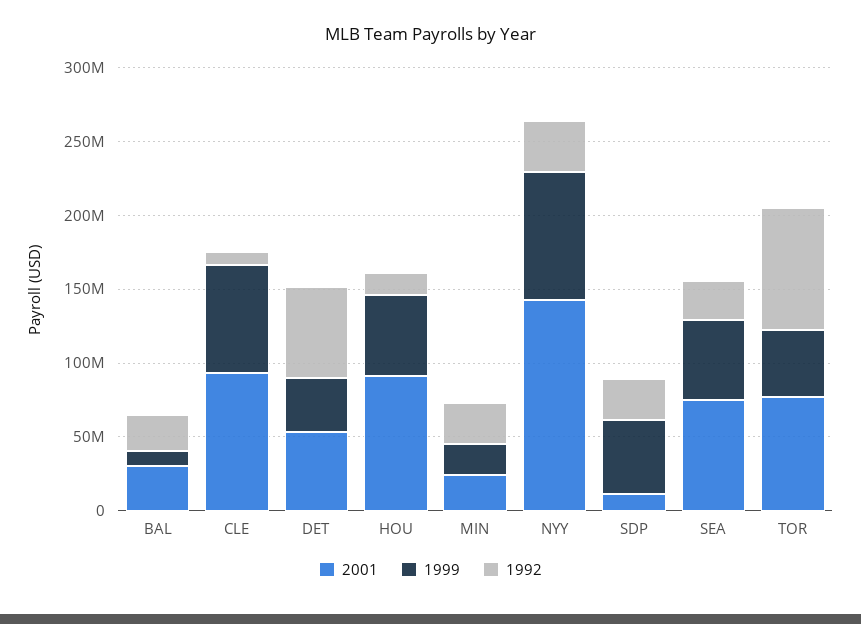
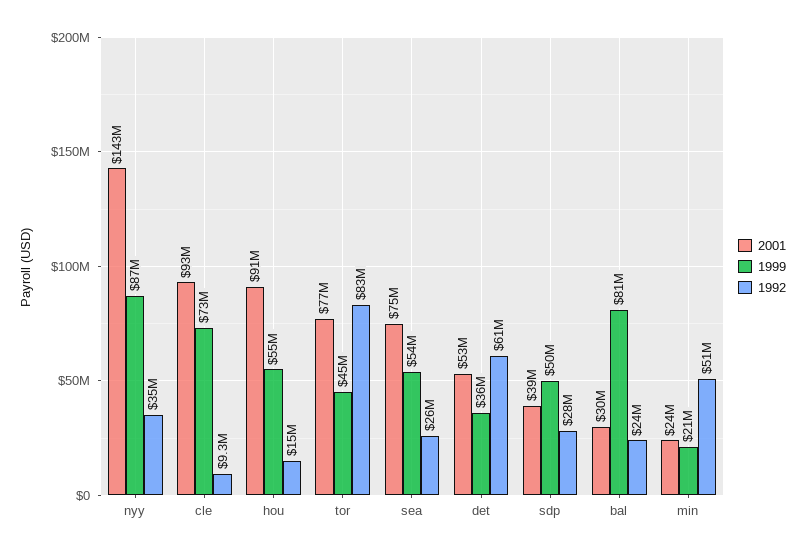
1999, BAL: 10000000 -> 81000000
1992, MIN: 30000000 -> 51000000
2001, SDP: 10000000 -> 39000000

